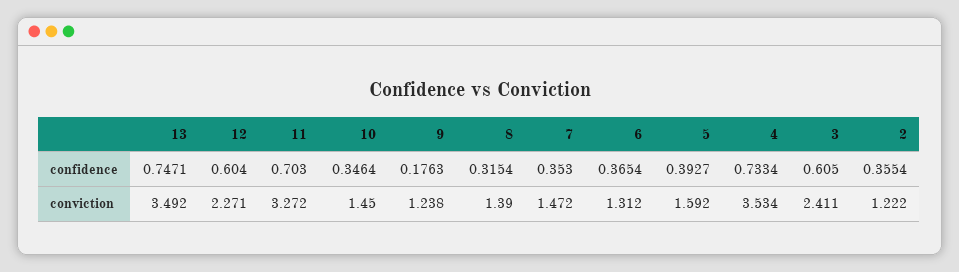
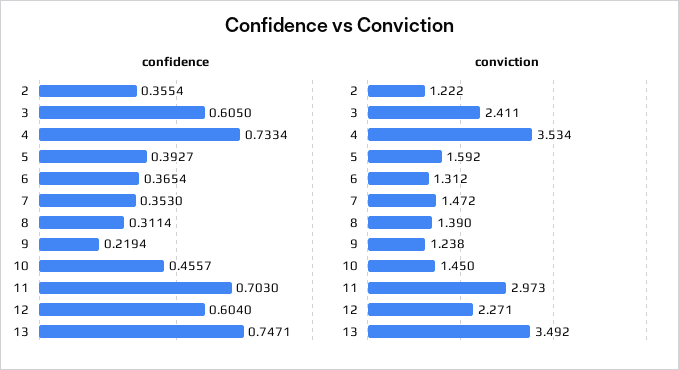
confidence, 10: 0.3464 -> 0.4557
confidence, 9: 0.1763 -> 0.2194
confidence, 8: 0.3154 -> 0.3114
conviction, 11: 3.272 -> 2.973

